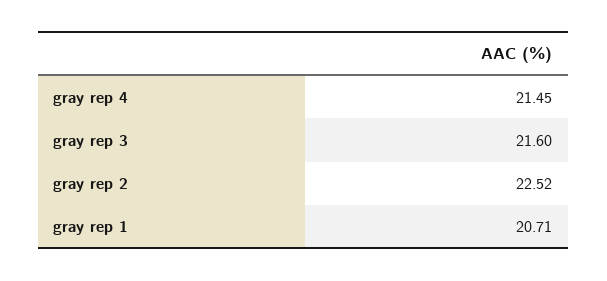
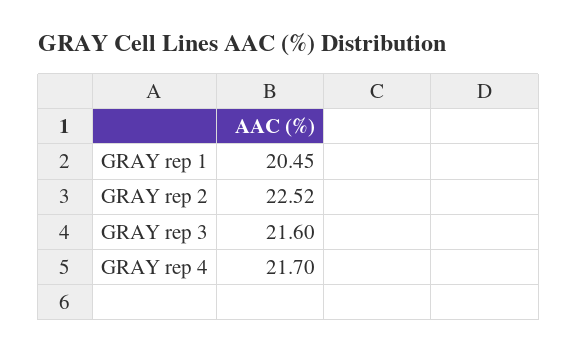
gray rep 4: 21.45 -> 21.7
gray rep 1: 20.71 -> 20.45

